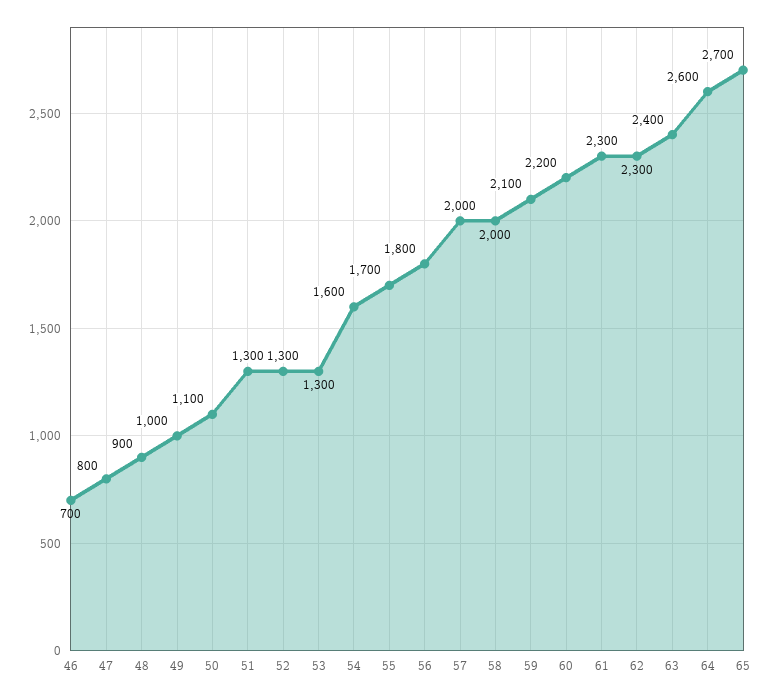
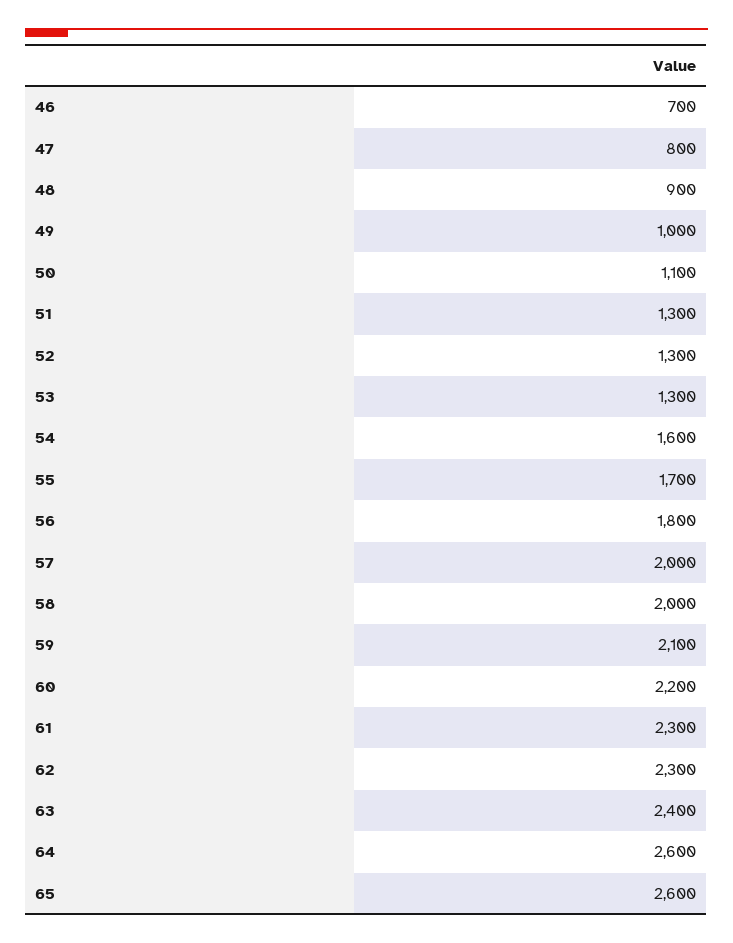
65: 2700 -> 2600

